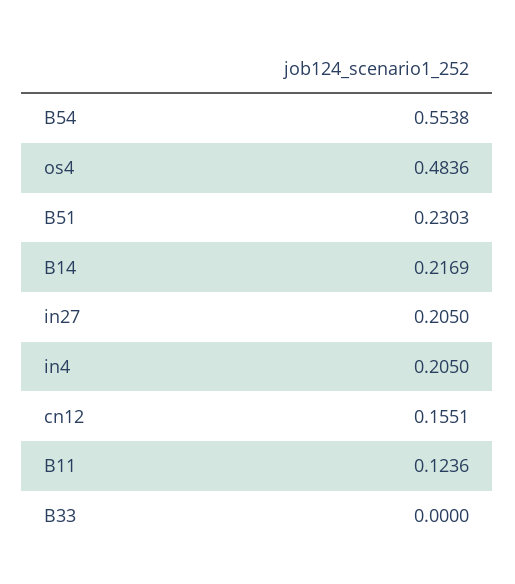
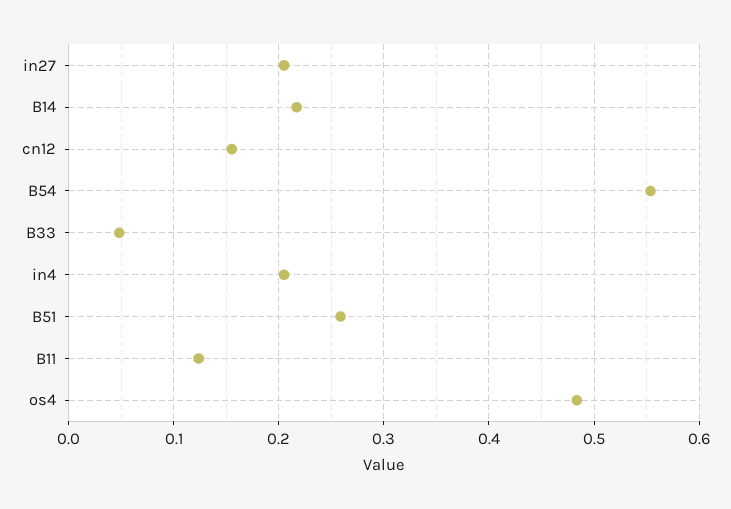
B51: 0.2303 -> 0.26
B33: 0 -> 0.05

